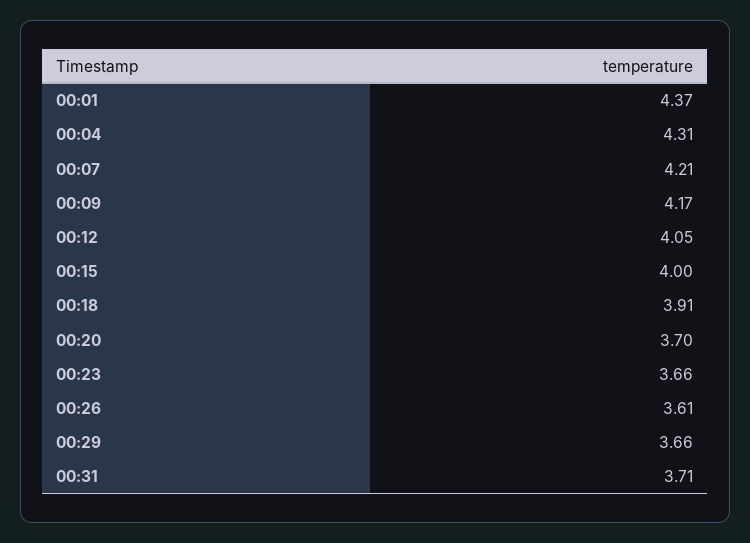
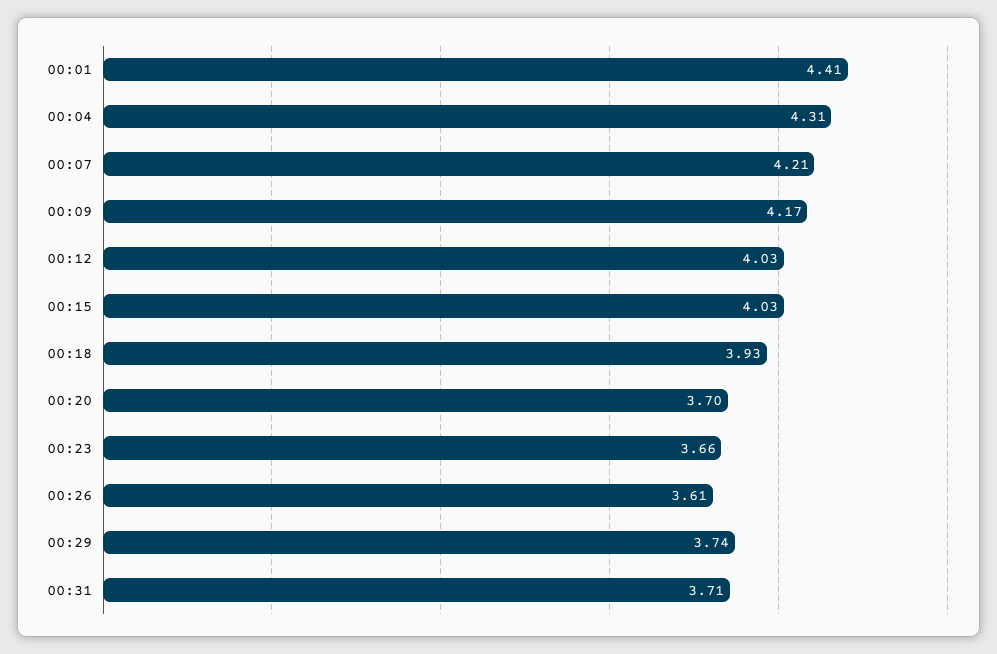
00:01: 4.37 -> 4.41
00:12: 4.05 -> 4.03
00:15: 4 -> 4.03
00:18: 3.91 -> 3.93
00:29: 3.66 -> 3.74

